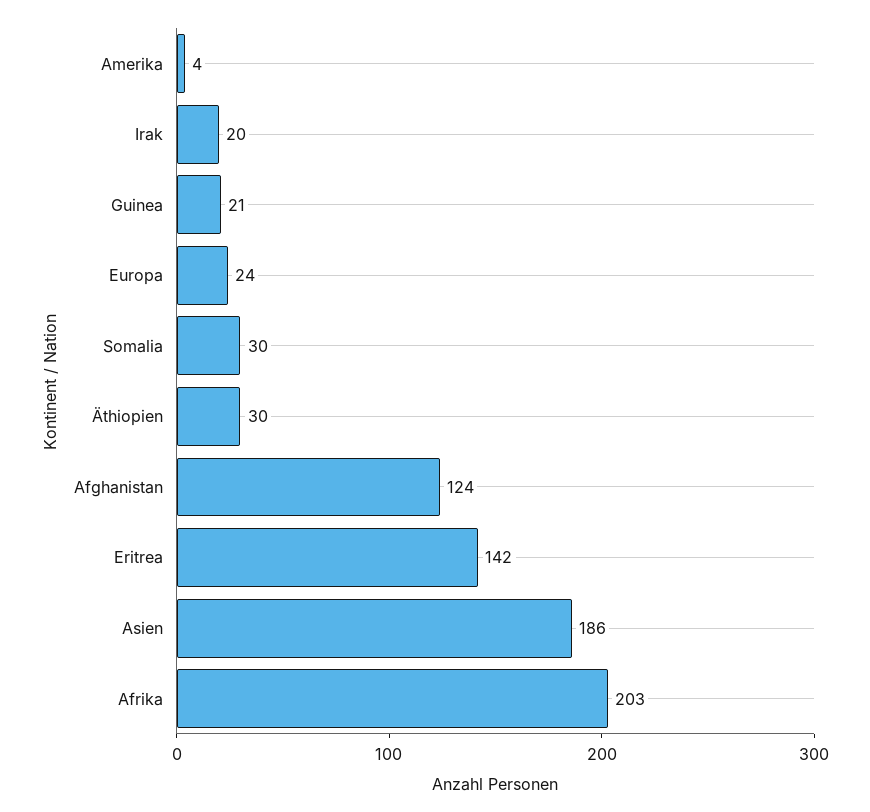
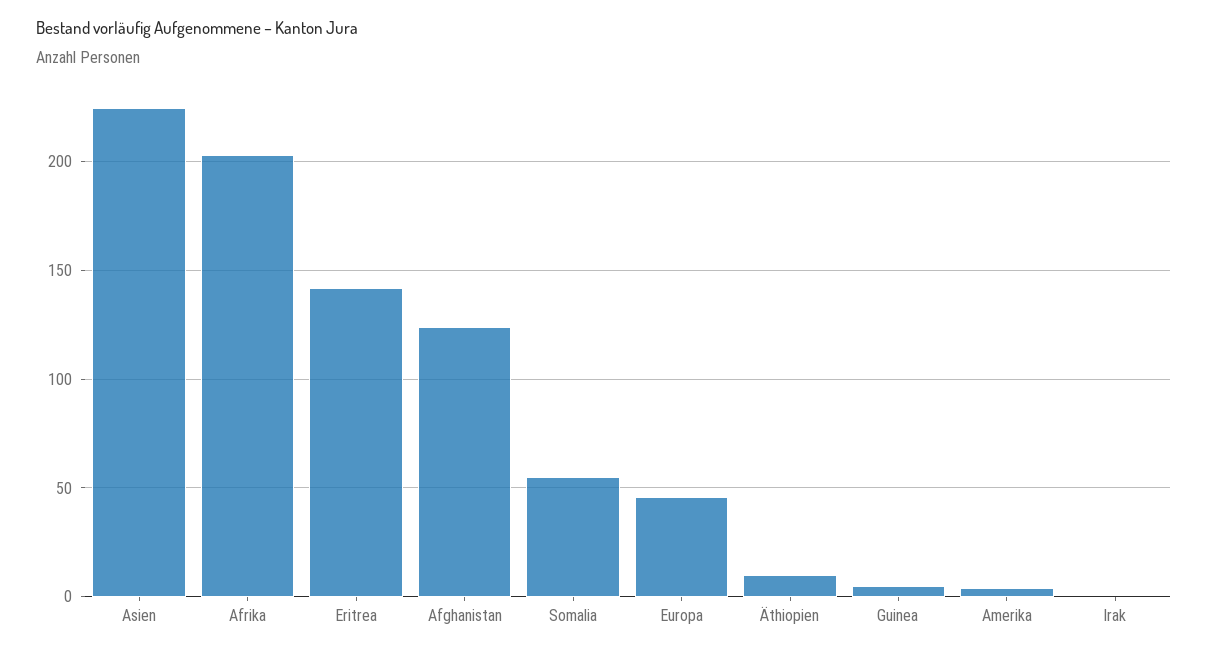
Irak: 20 -> 0
Guinea: 21 -> 5
Europa: 24 -> 45
Somalia: 30 -> 55
Äthiopien: 30 -> 10
Asien: 186 -> 225

